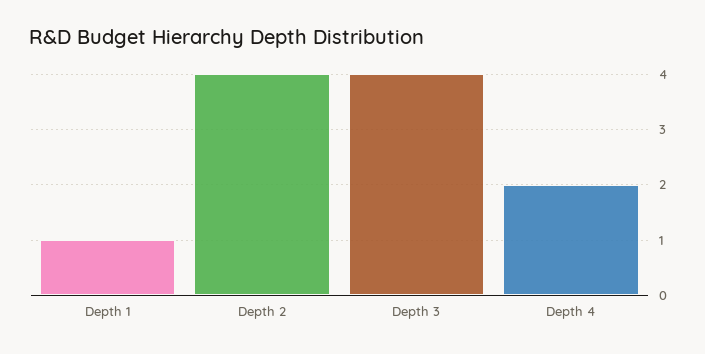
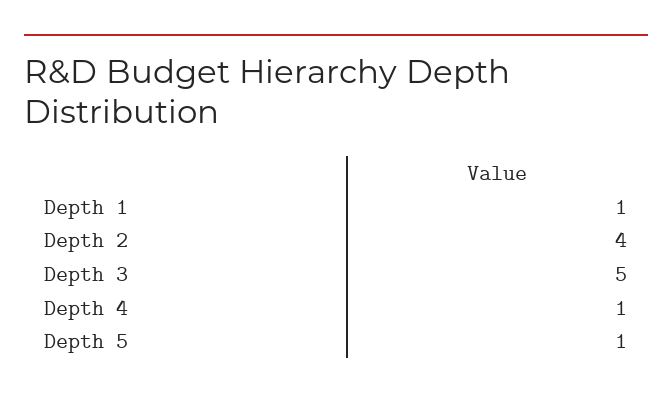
Depth 3: 4 -> 5
Depth 4: 2 -> 1
Depth 5: none -> 1

